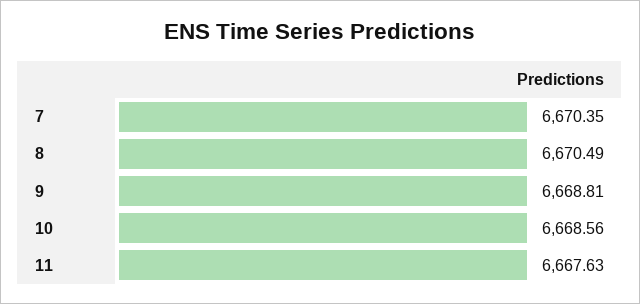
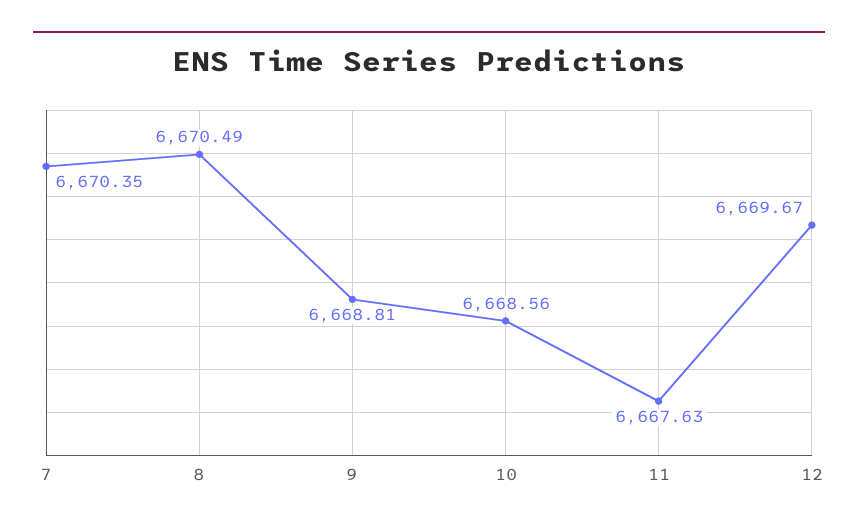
12: none -> 6669.67

